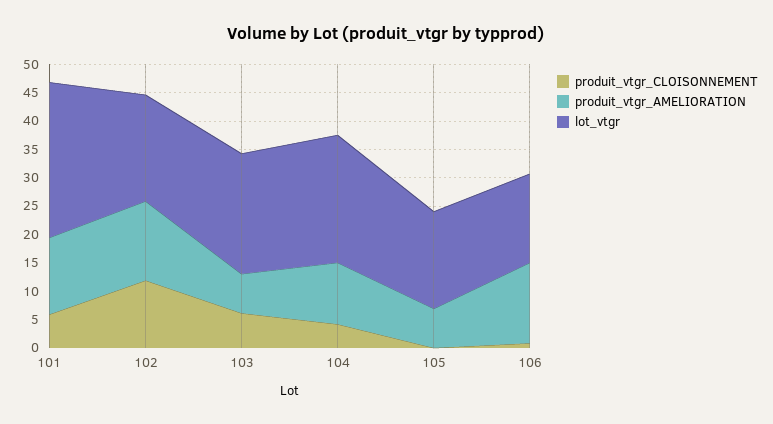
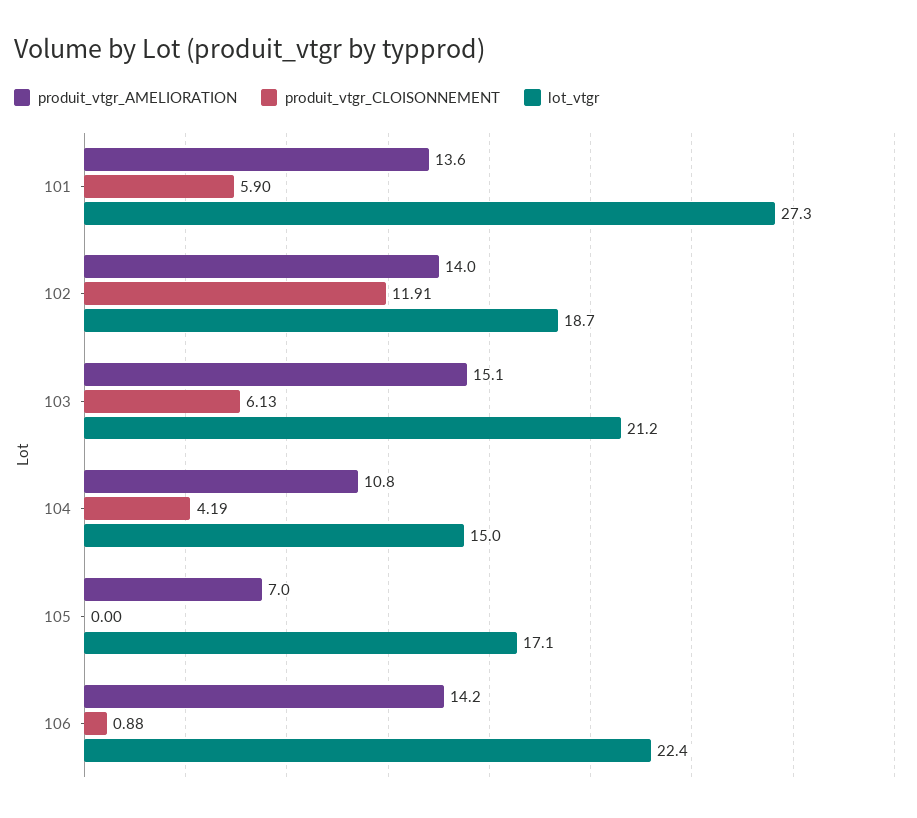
produit_vtgr_AMELIORATION, 103: 7.5 -> 15.1
lot_vtgr, 104: 22.5 -> 15
lot_vtgr, 106: 15 -> 22.4

